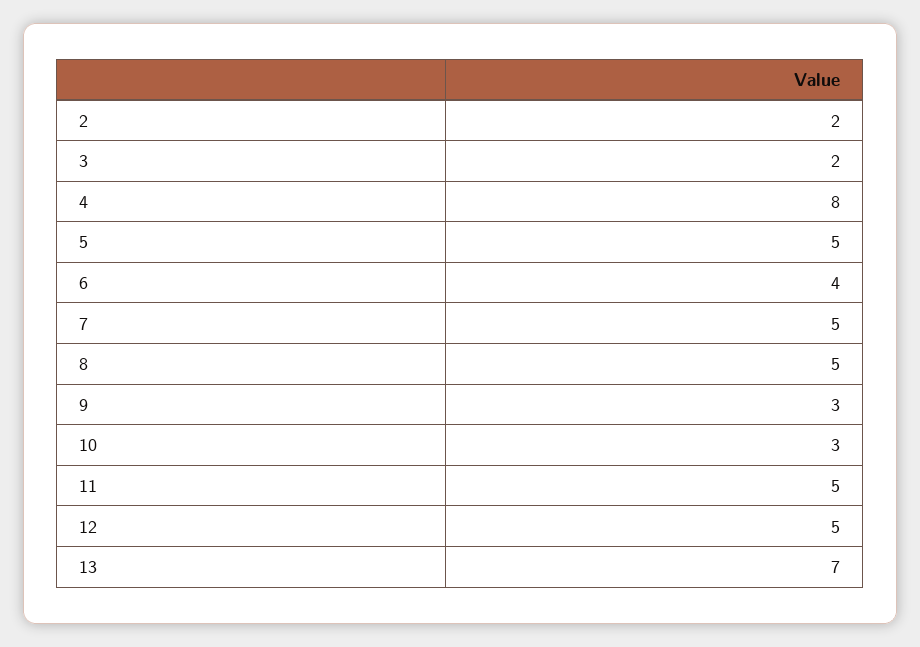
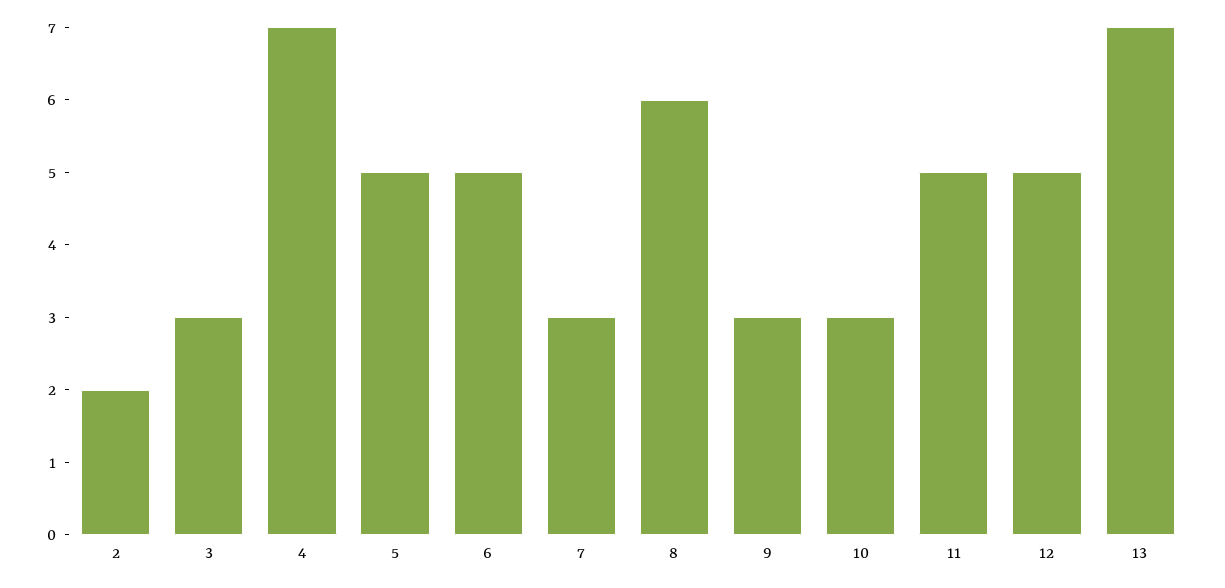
3: 2 -> 3
4: 8 -> 7
6: 4 -> 5
7: 5 -> 3
8: 5 -> 6

